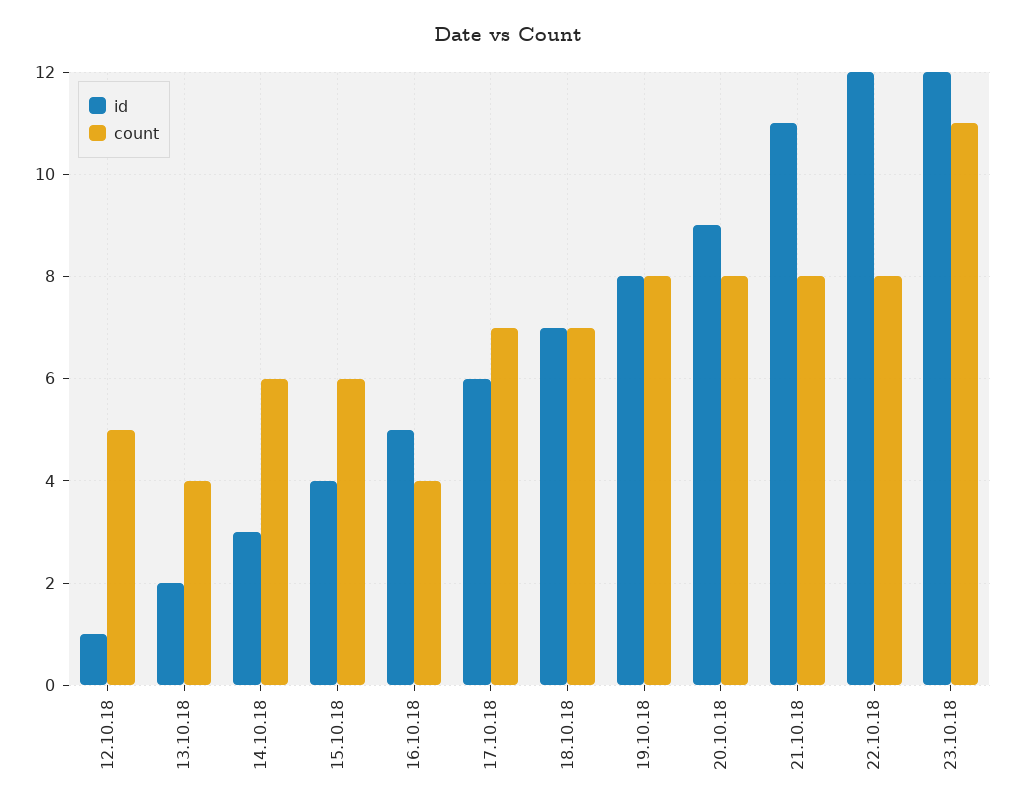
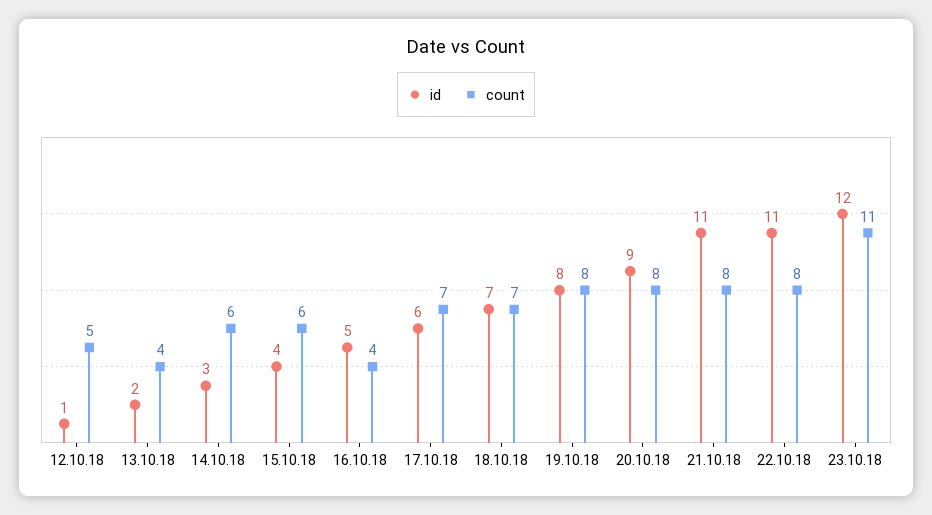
id, 22.10.18: 12 -> 11

